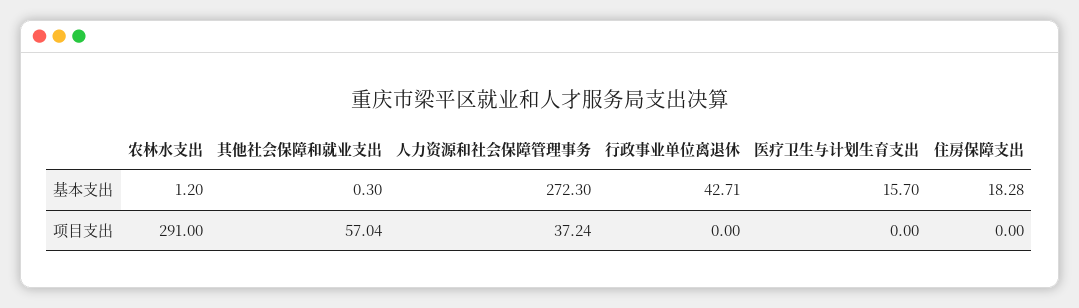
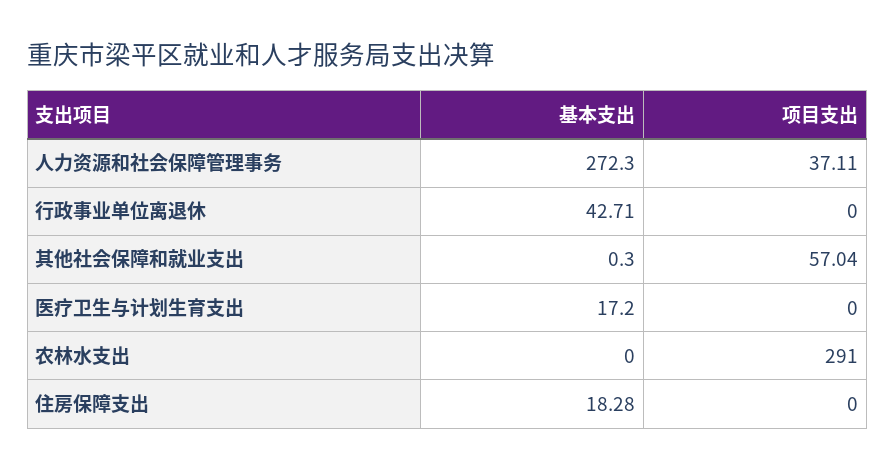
农林水支出, 基本支出: 1.2 -> 0
医疗卫生与计划生育支出, 基本支出: 15.7 -> 17.2
人力资源和社会保障管理事务, 项目支出: 37.24 -> 37.11

